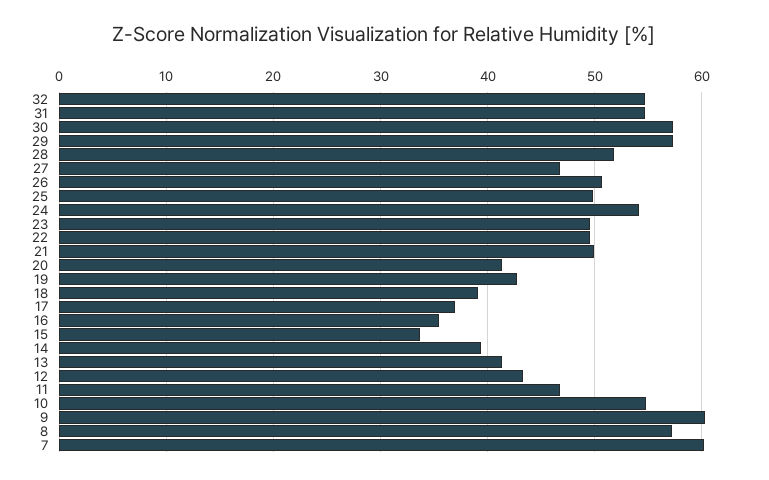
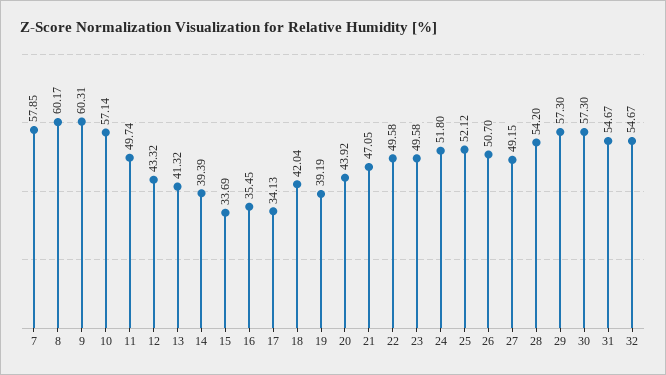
28: 52 -> 54.2
27: 47 -> 49.15
25: 50 -> 52.12
24: 54 -> 51.8
21: 50 -> 47.05
20: 41 -> 43.92
19: 43 -> 39.19
18: 39 -> 42.04
17: 37 -> 34.13
11: 47 -> 49.74
10: 55 -> 57.14
8: 57 -> 60.17
7: 60 -> 57.85

